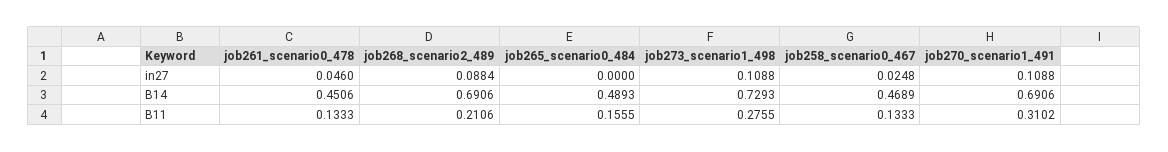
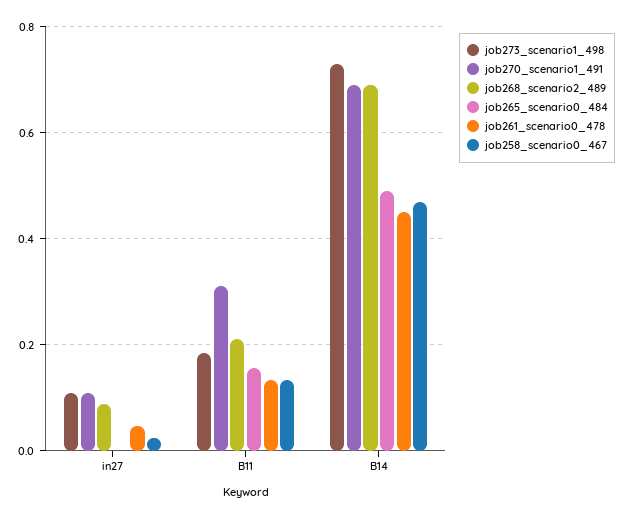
job273_scenario1_498, B11: 0.2755 -> 0.18

